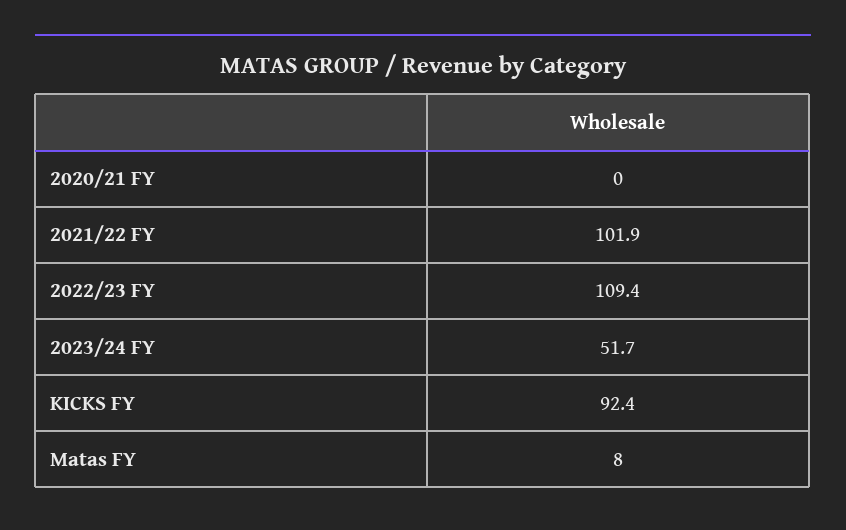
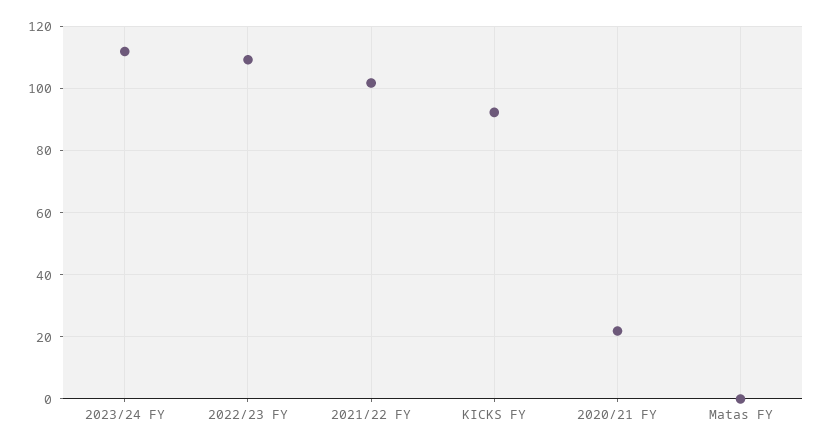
2020/21 FY: 0 -> 22
2023/24 FY: 51.7 -> 112
Matas FY: 8 -> 0

